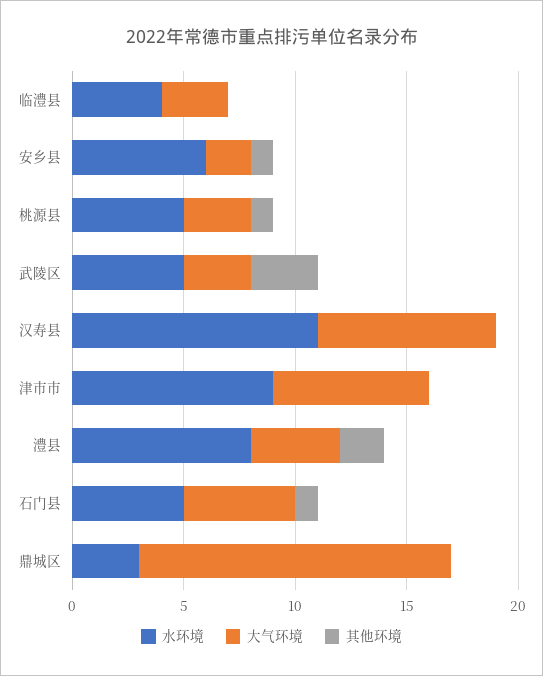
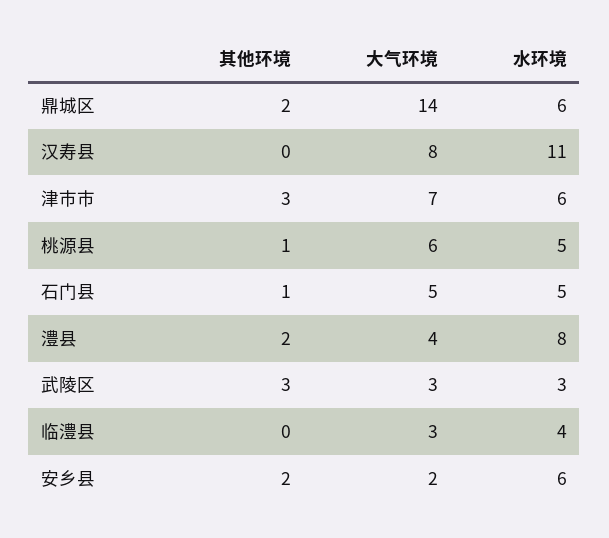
其他环境, 安乡县: 1 -> 2
大气环境, 桃源县: 3 -> 6
水环境, 武陵区: 5 -> 3
水环境, 津市市: 9 -> 6
其他环境, 津市市: 0 -> 3
水环境, 鼎城区: 3 -> 6
其他环境, 鼎城区: 0 -> 2

